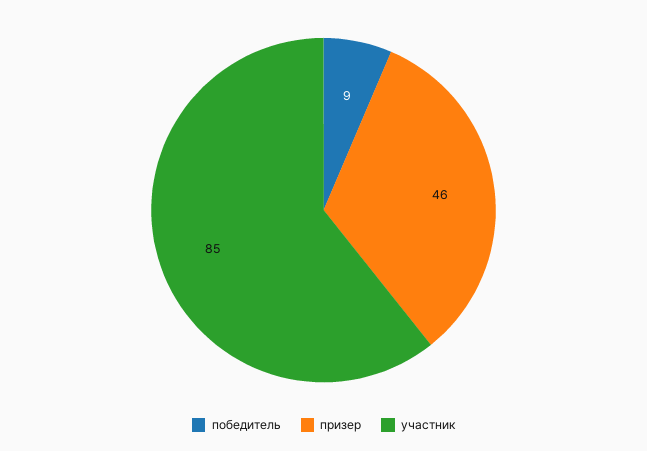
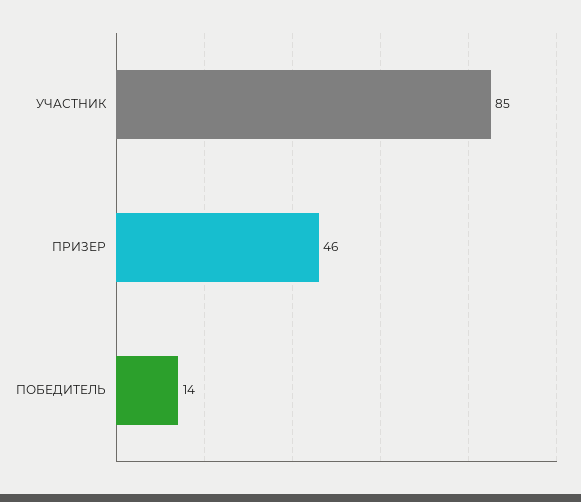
победитель: 9 -> 14

